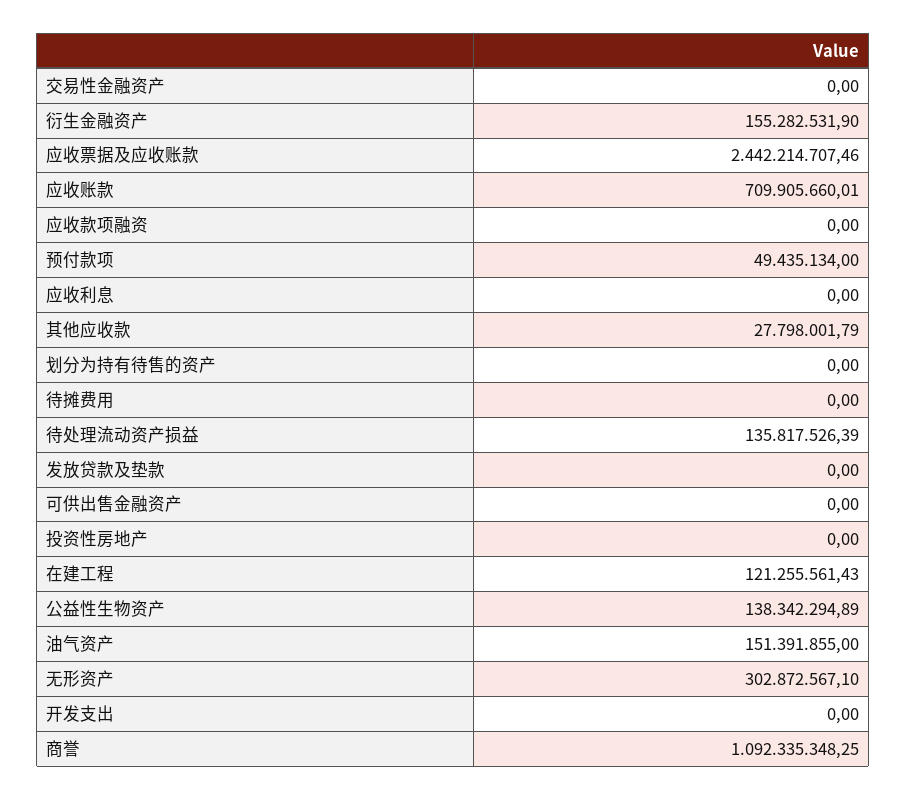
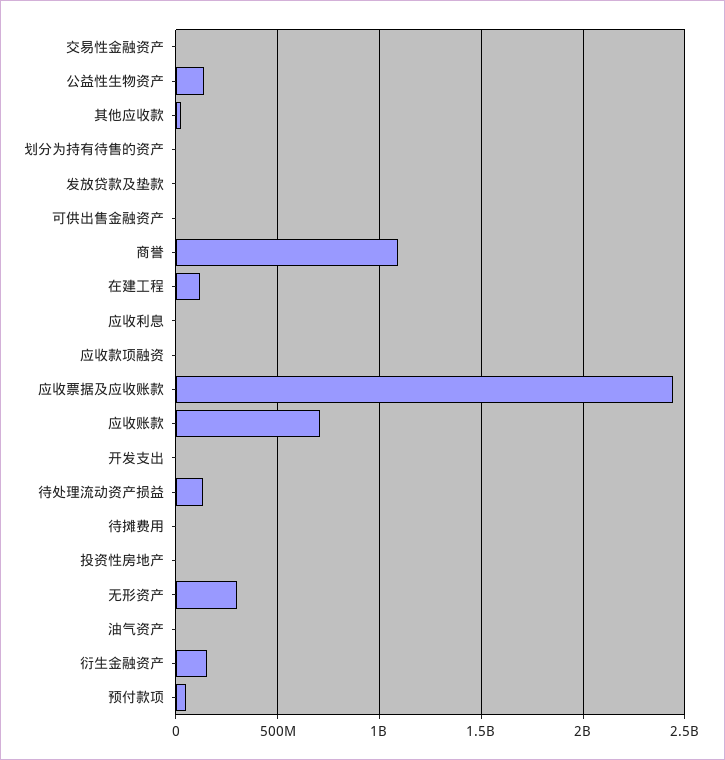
油气资产: 151391855 -> 0

